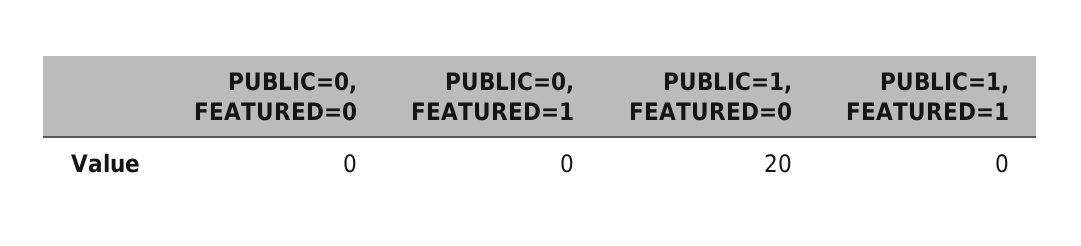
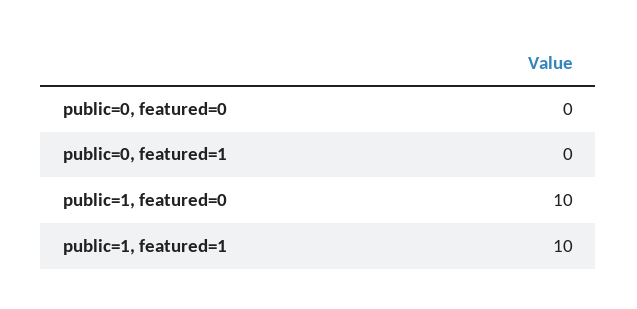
PUBLIC=1, FEATURED=0: 20 -> 10
PUBLIC=1, FEATURED=1: 0 -> 10

